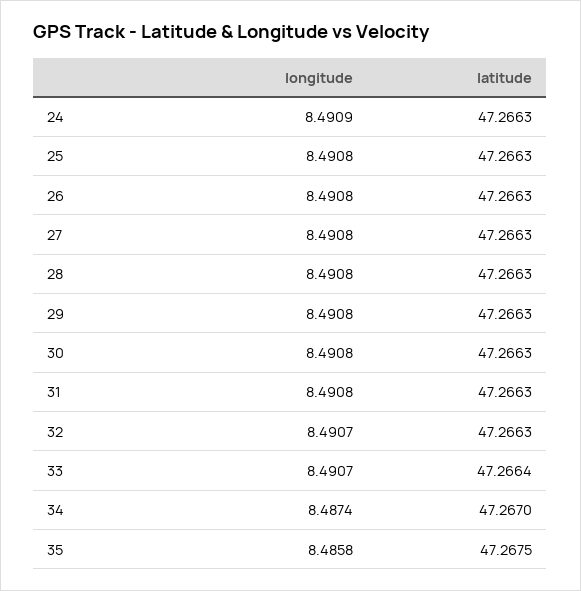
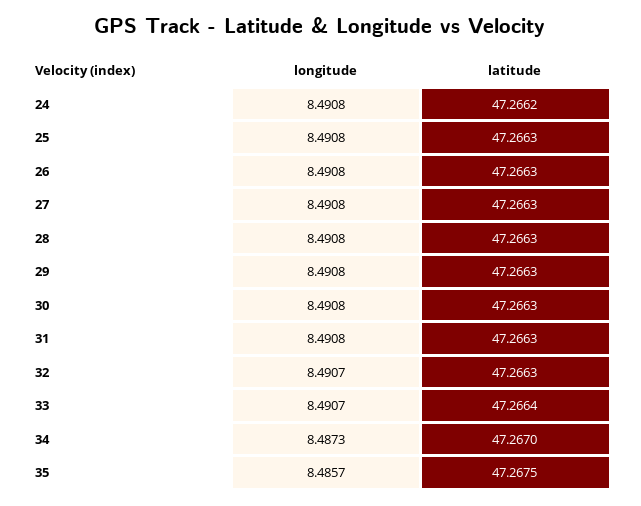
longitude, 24: 8.4909 -> 8.4908
latitude, 24: 47.2663 -> 47.2662
longitude, 34: 8.4874 -> 8.4873
longitude, 35: 8.4858 -> 8.4857

